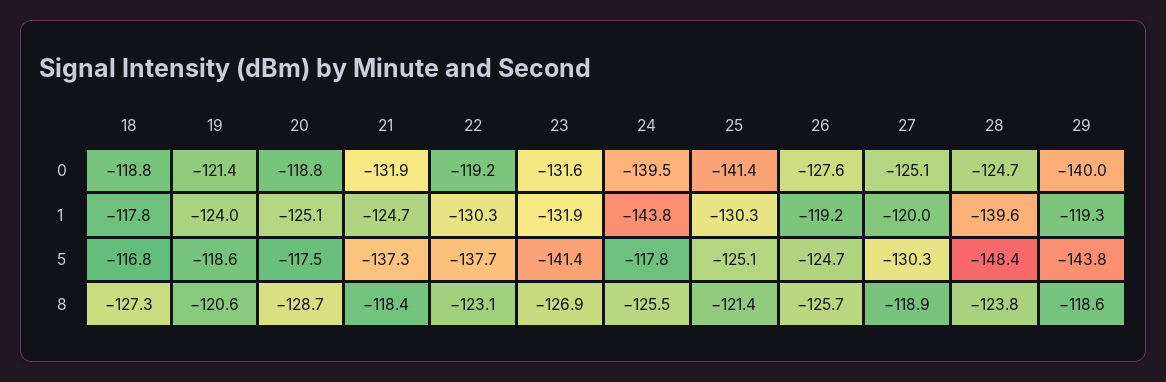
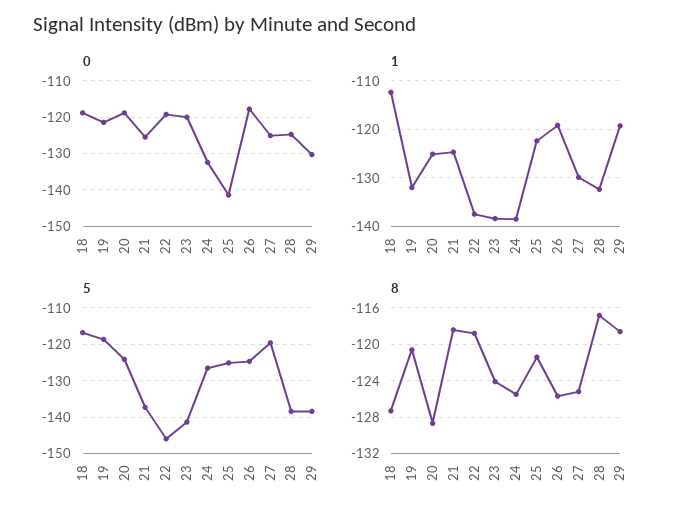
0, 21: -131.9 -> -126
0, 23: -131.6 -> -120
0, 24: -139.5 -> -132
0, 26: -127.6 -> -118
0, 29: -140 -> -130
1, 18: -117.8 -> -112
1, 19: -124 -> -132
1, 22: -130.3 -> -138
1, 23: -131.9 -> -138
1, 24: -143.8 -> -138
1, 25: -130.3 -> -122
1, 27: -120 -> -130
1, 28: -139.6 -> -132
5, 20: -117.5 -> -124
5, 22: -137.7 -> -146
5, 24: -117.8 -> -126
5, 27: -130.3 -> -120
5, 28: -148.4 -> -138
5, 29: -143.8 -> -138
8, 22: -123.1 -> -119
8, 23: -126.9 -> -124
8, 27: -118.9 -> -125
8, 28: -123.8 -> -117

